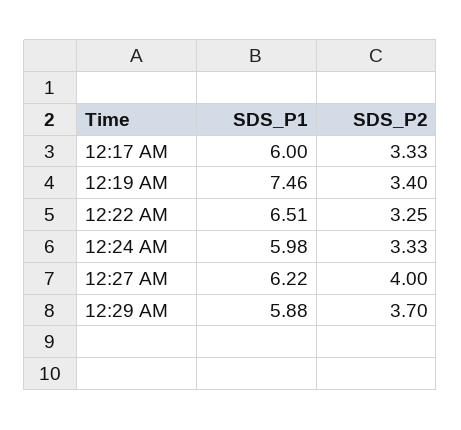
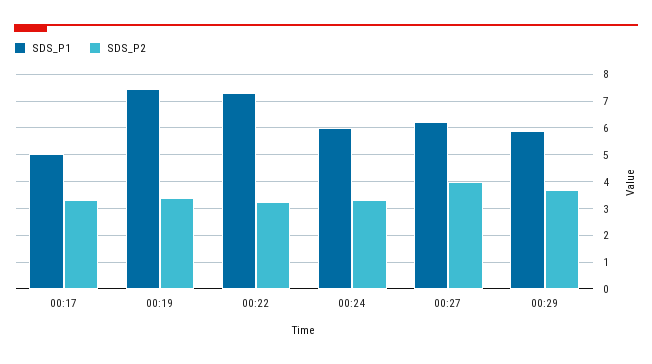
SDS_P1, 12:17 AM: 6 -> 5
SDS_P1, 12:22 AM: 6.51 -> 7.25

